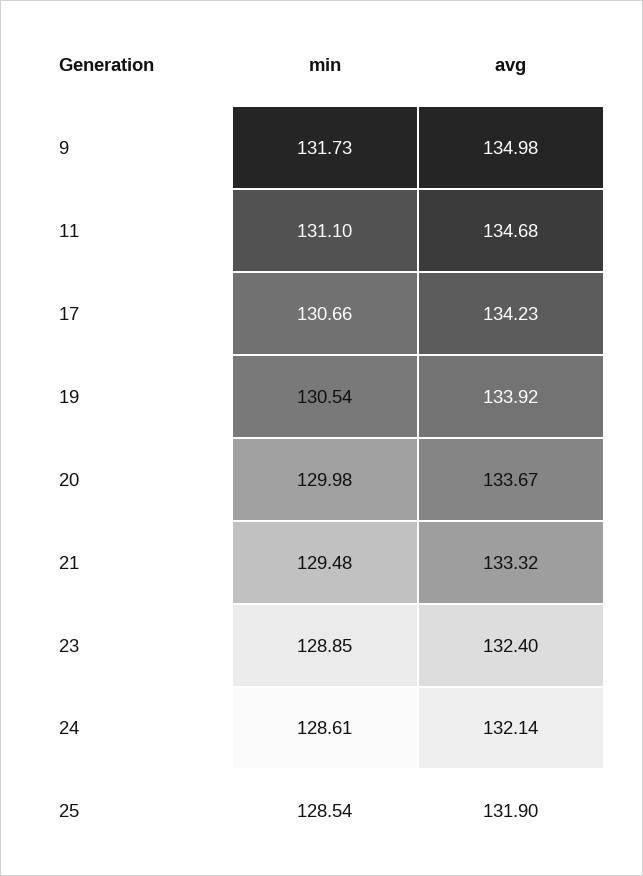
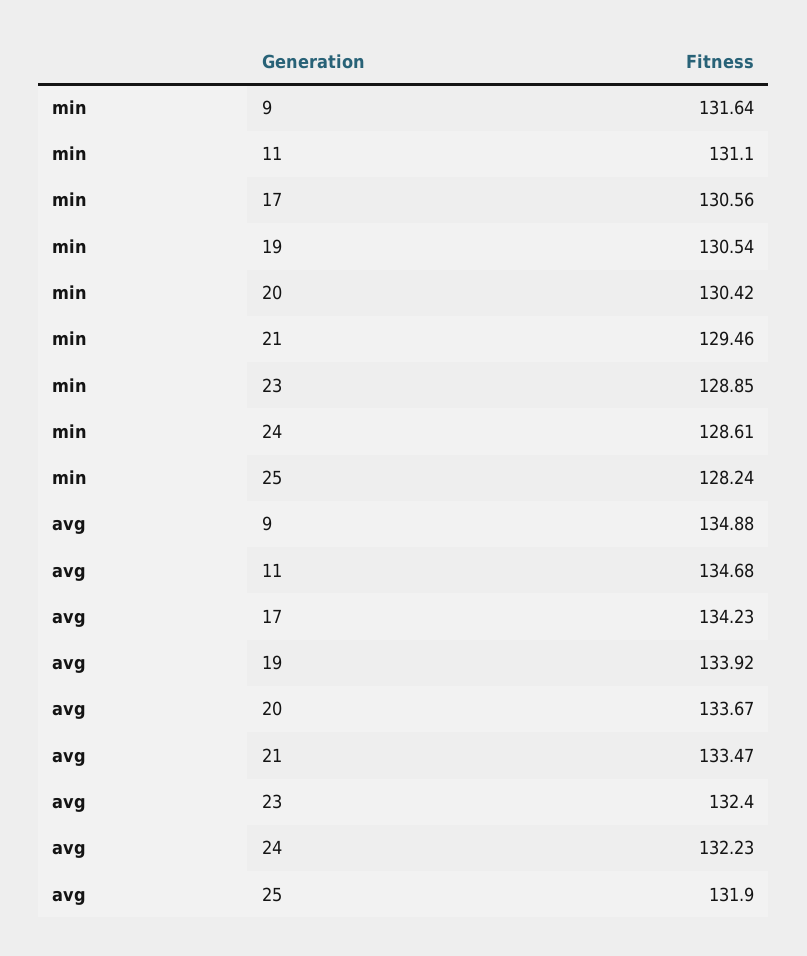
min, 9: 131.73 -> 131.64
avg, 9: 134.98 -> 134.88
min, 17: 130.66 -> 130.56
min, 20: 129.98 -> 130.42
min, 21: 129.48 -> 129.46
avg, 21: 133.32 -> 133.47
avg, 24: 132.14 -> 132.23
min, 25: 128.54 -> 128.24

